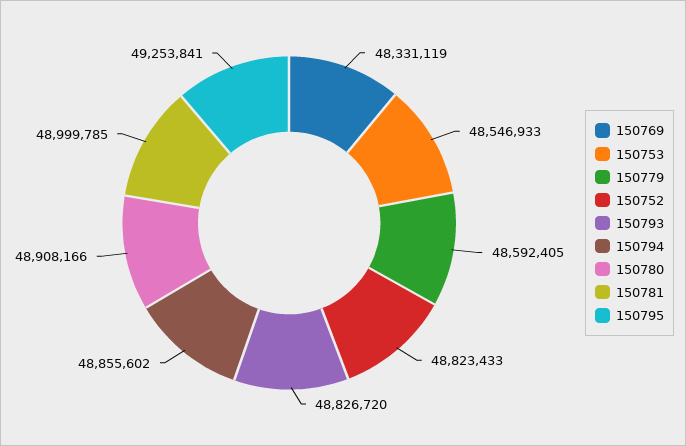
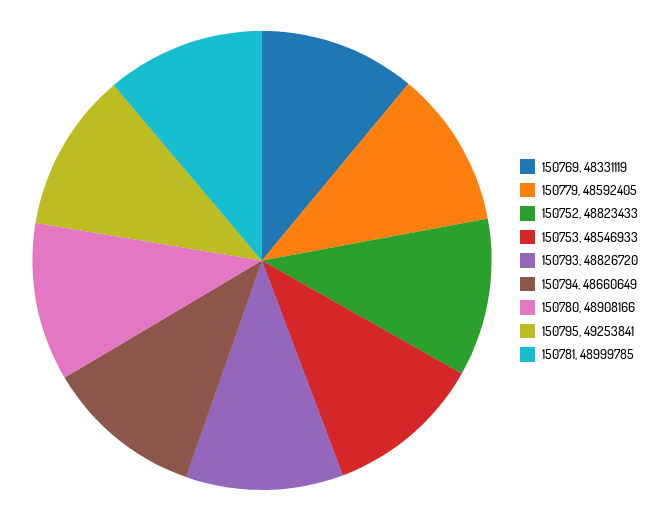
150794: 48855602 -> 48660649

